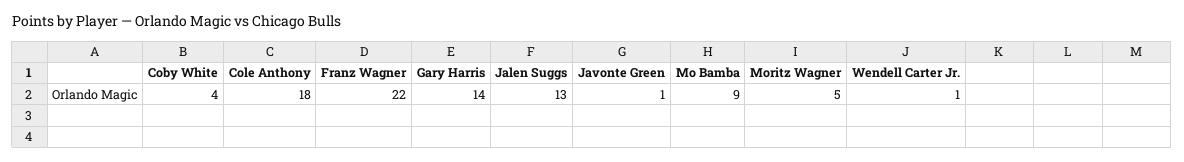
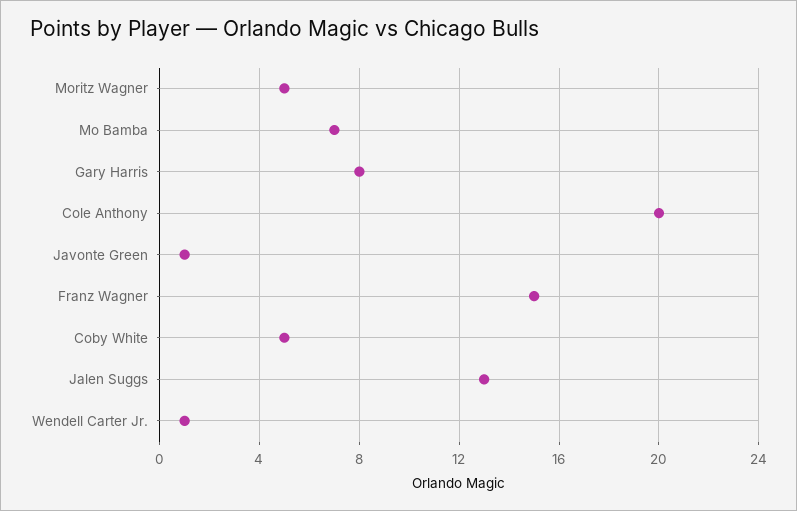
Coby White: 4 -> 5
Cole Anthony: 18 -> 20
Franz Wagner: 22 -> 15
Gary Harris: 14 -> 8
Mo Bamba: 9 -> 7

